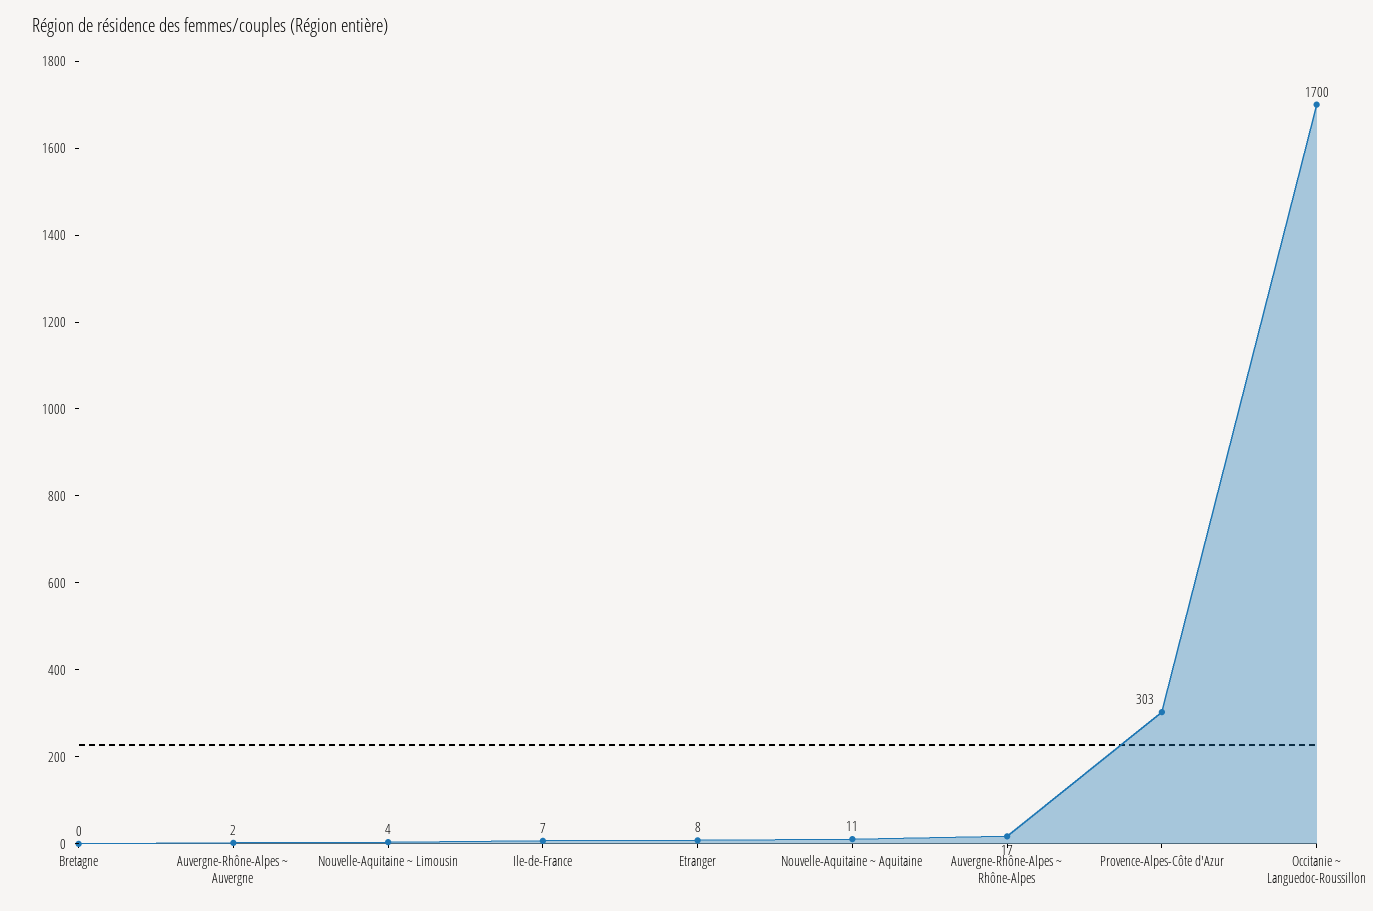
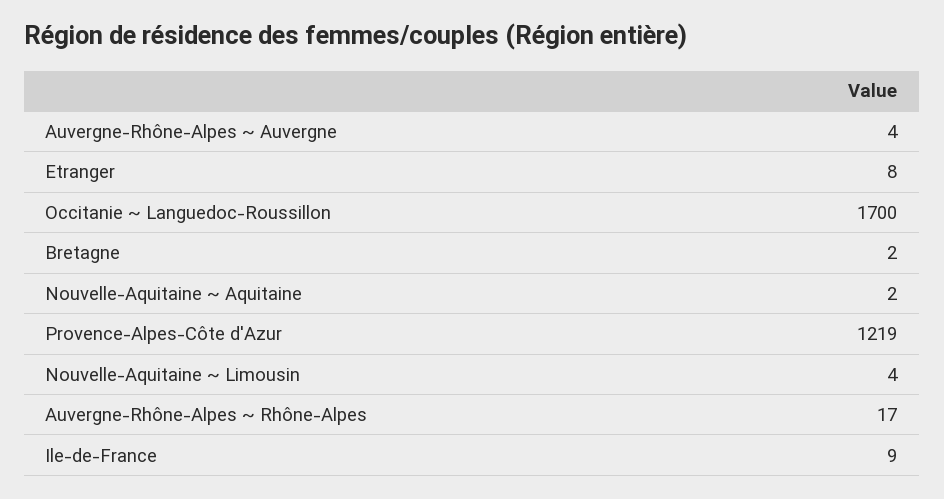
Bretagne: 0 -> 2
Auvergne-Rhône-Alpes ~ Auvergne: 2 -> 4
Ile-de-France: 7 -> 9
Nouvelle-Aquitaine ~ Aquitaine: 11 -> 2
Provence-Alpes-Côte d'Azur: 303 -> 1219

